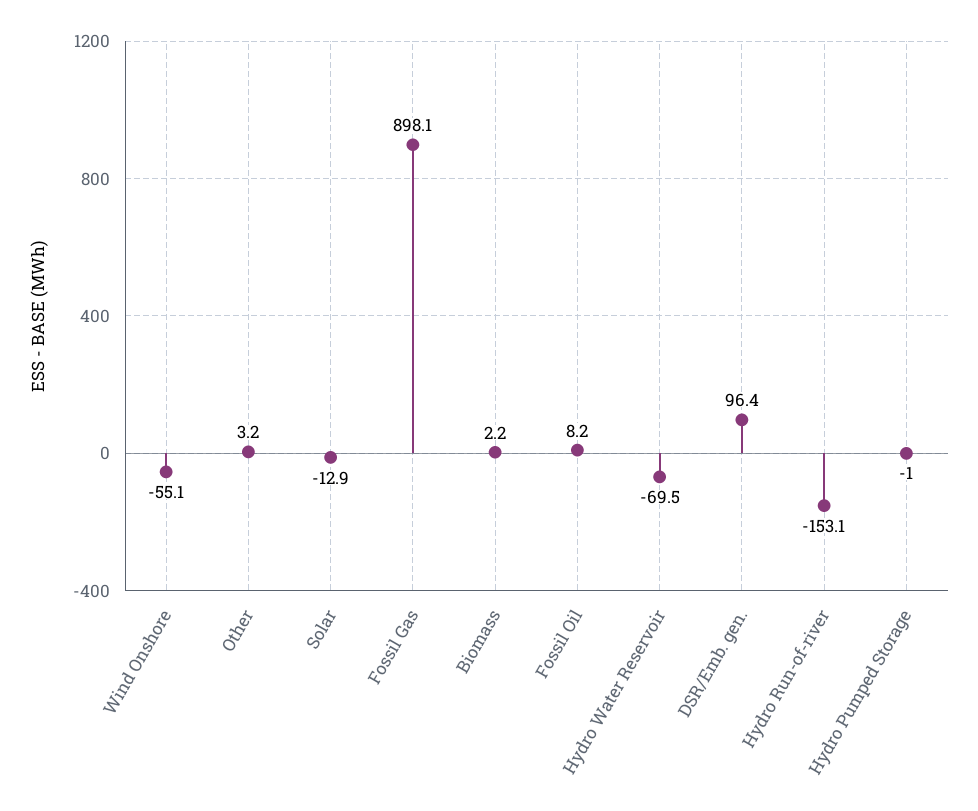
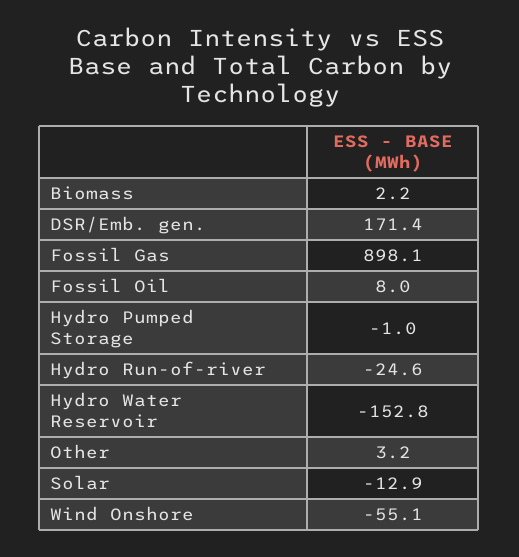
Fossil Oil: 8.2 -> 8
Hydro Water Reservoir: -69.5 -> -152.8
DSR/Emb. gen.: 96.4 -> 171.4
Hydro Run-of-river: -153.1 -> -24.6

